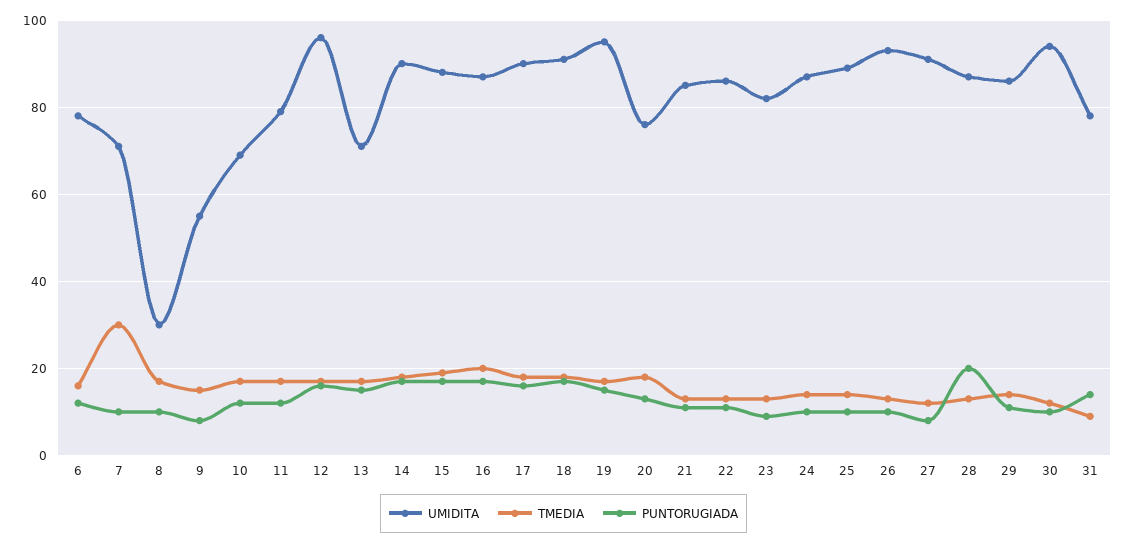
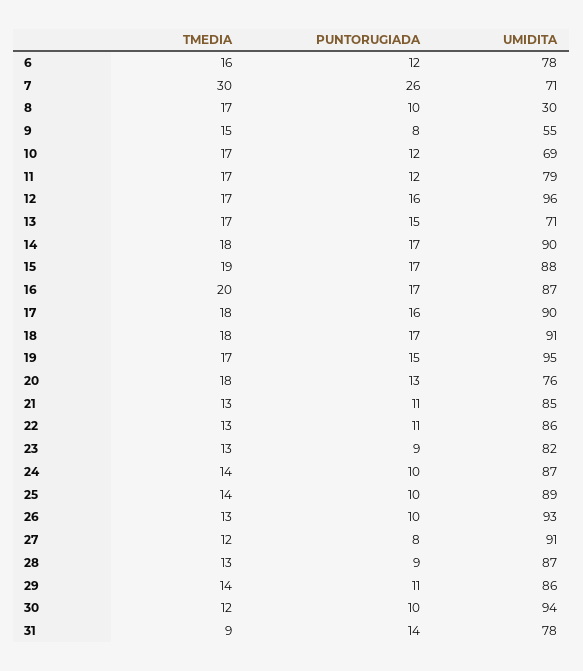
PUNTORUGIADA, 7: 10 -> 26
PUNTORUGIADA, 28: 20 -> 9

